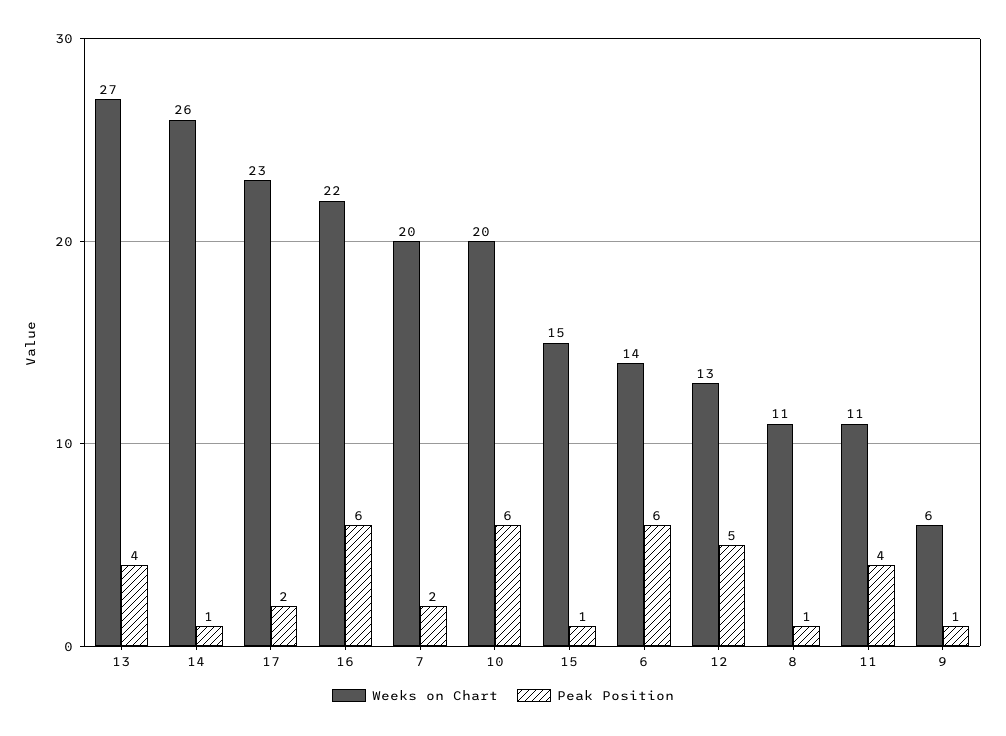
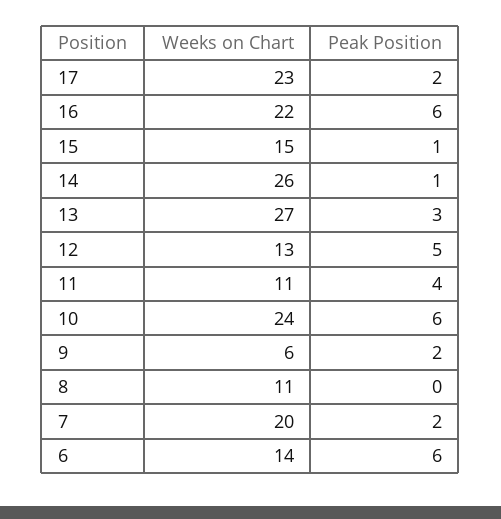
Peak Position, 13: 4 -> 3
Weeks on Chart, 10: 20 -> 24
Peak Position, 8: 1 -> 0
Peak Position, 9: 1 -> 2

